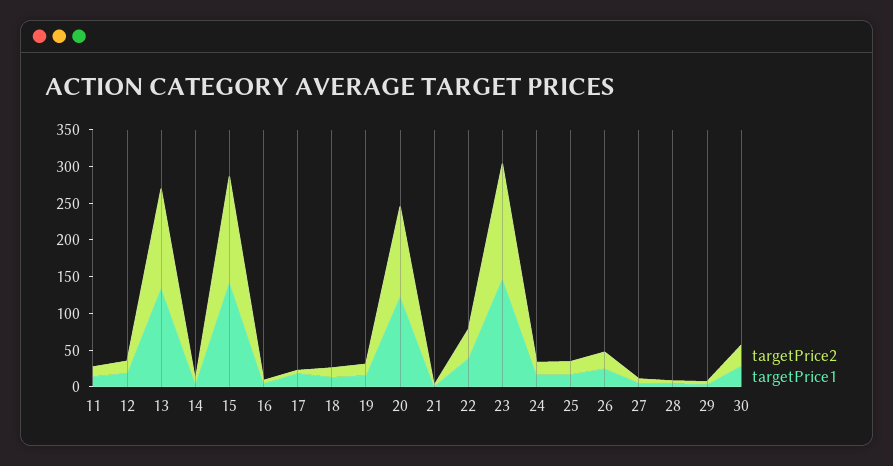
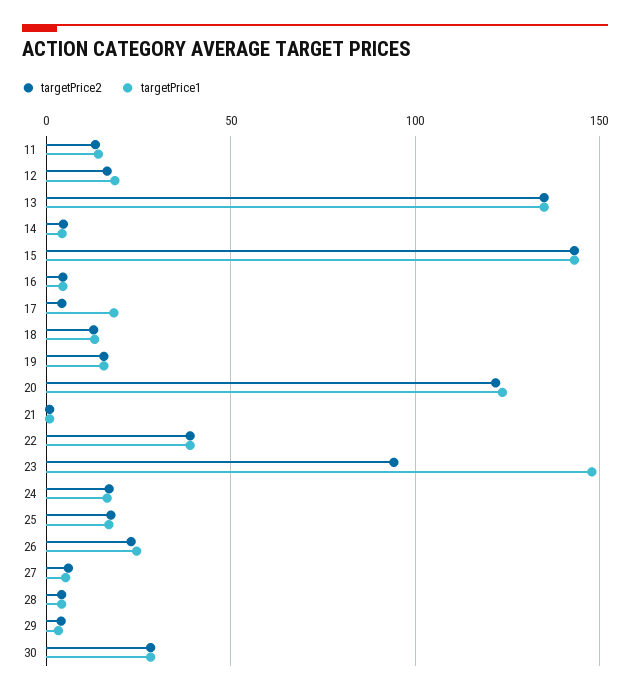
targetPrice2, 23: 150 -> 95

